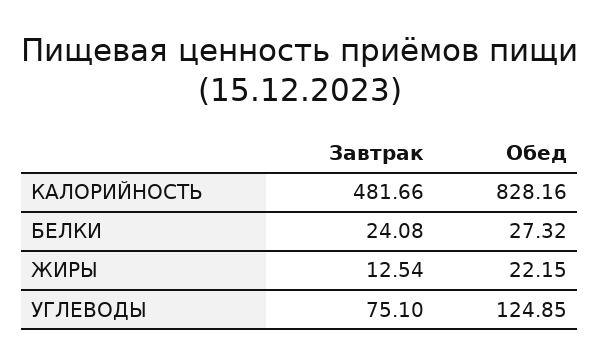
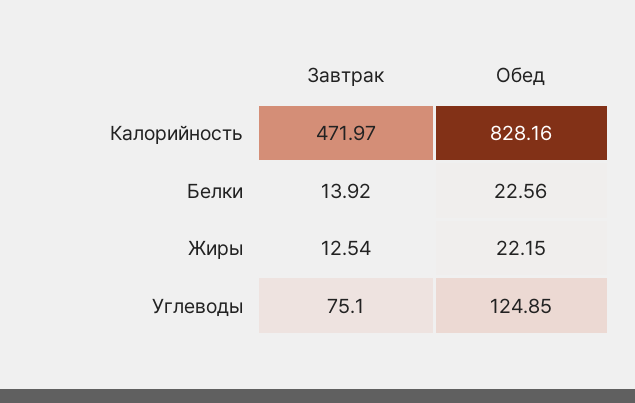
Завтрак, КАЛОРИЙНОСТЬ: 481.66 -> 471.97
Завтрак, БЕЛКИ: 24.08 -> 13.92
Обед, БЕЛКИ: 27.32 -> 22.56

